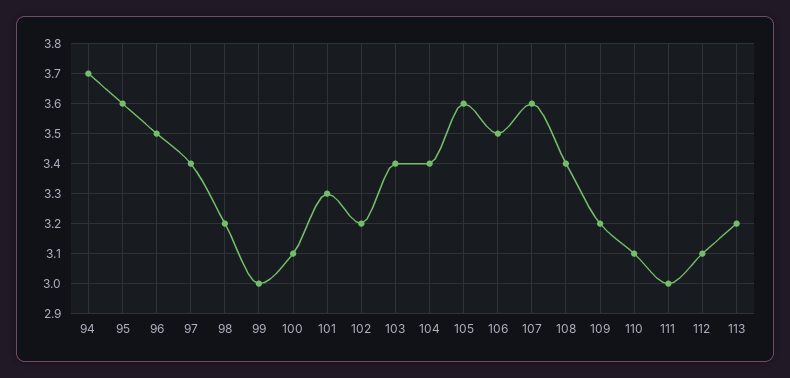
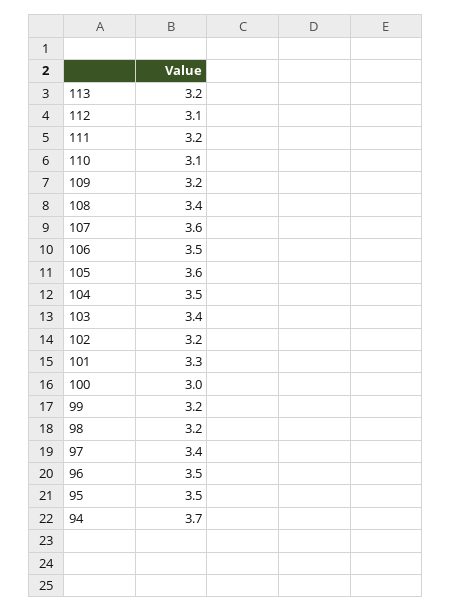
95: 3.6 -> 3.5
99: 3 -> 3.2
100: 3.1 -> 3
104: 3.4 -> 3.5
111: 3 -> 3.2

